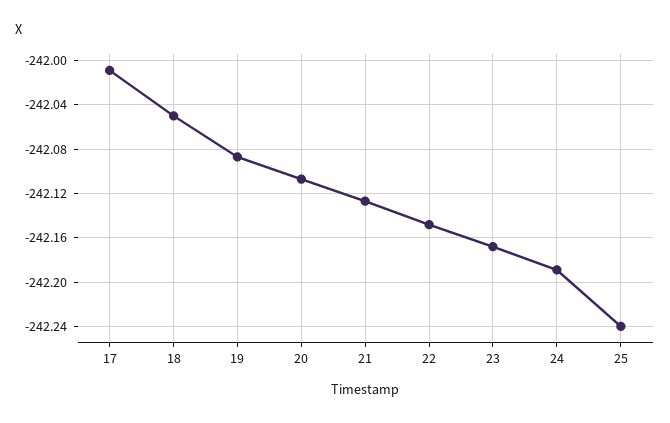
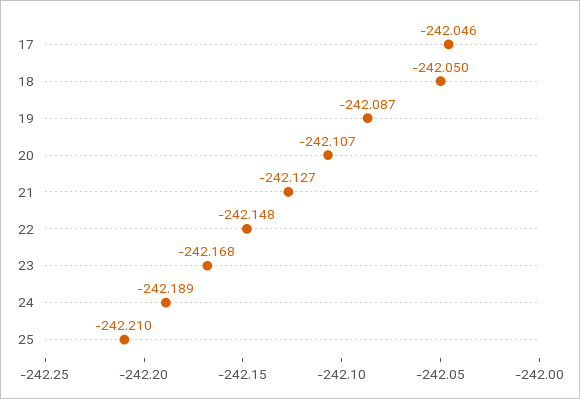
17: -242.01 -> -242.046
25: -242.24 -> -242.21

